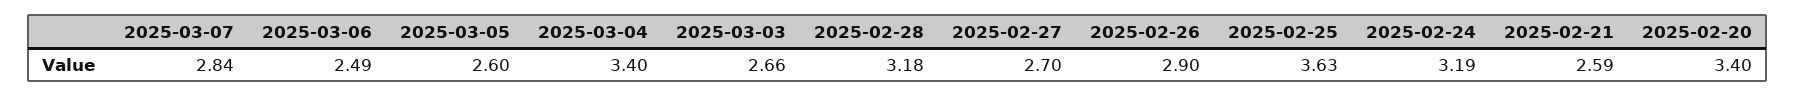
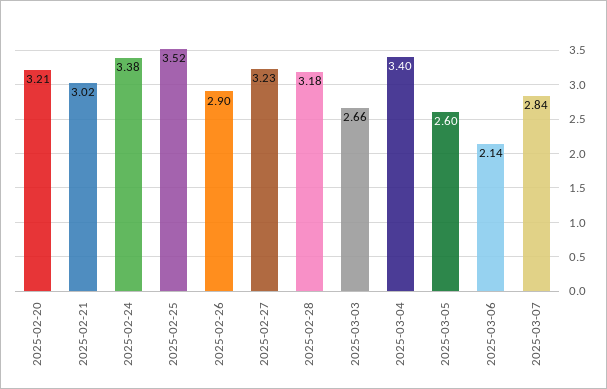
2025-03-06: 2.49 -> 2.14
2025-02-27: 2.7 -> 3.23
2025-02-25: 3.63 -> 3.52
2025-02-24: 3.19 -> 3.38
2025-02-21: 2.59 -> 3.02
2025-02-20: 3.4 -> 3.21

